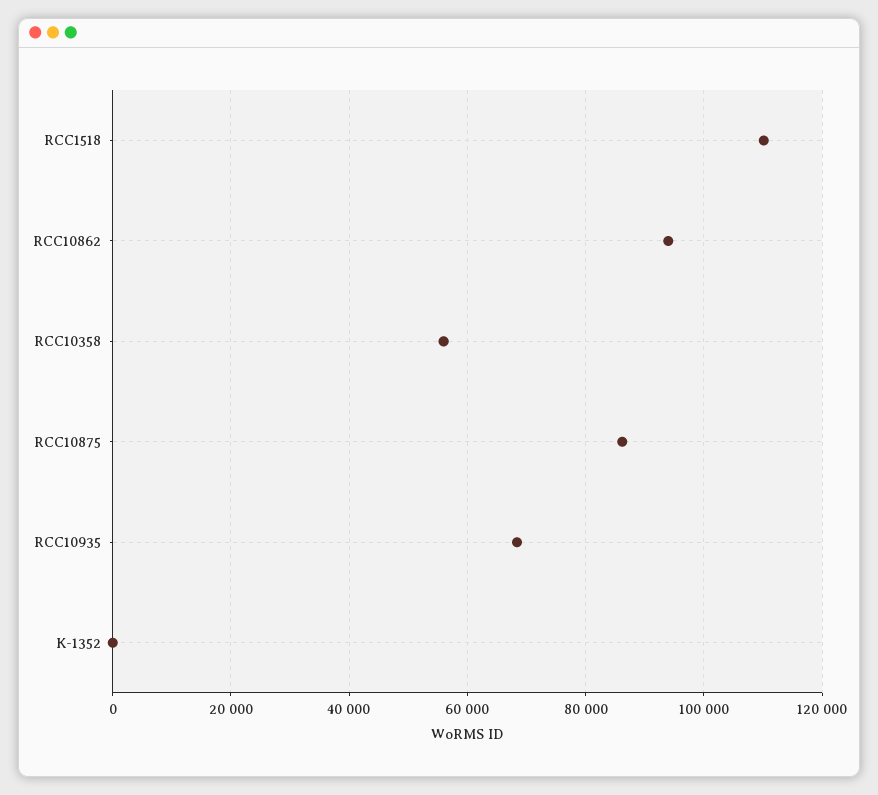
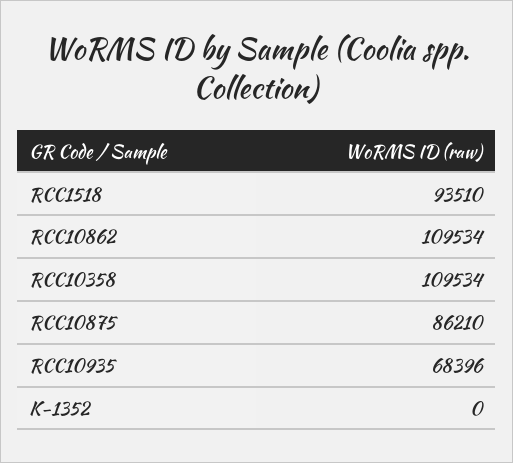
RCC1518: 110000 -> 93510
RCC10862: 94000 -> 109534
RCC10358: 56000 -> 109534

